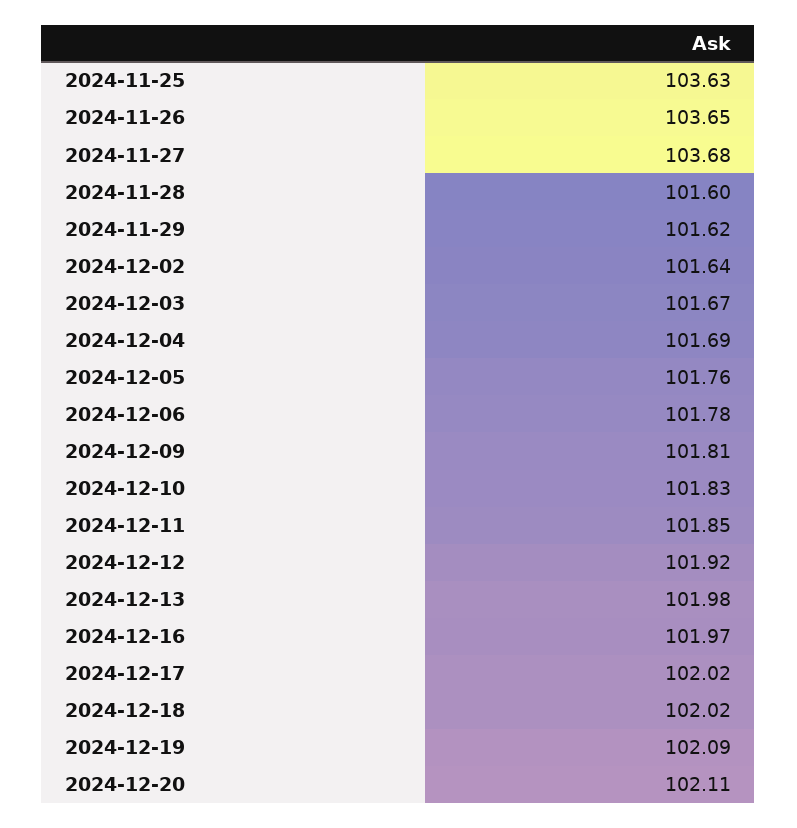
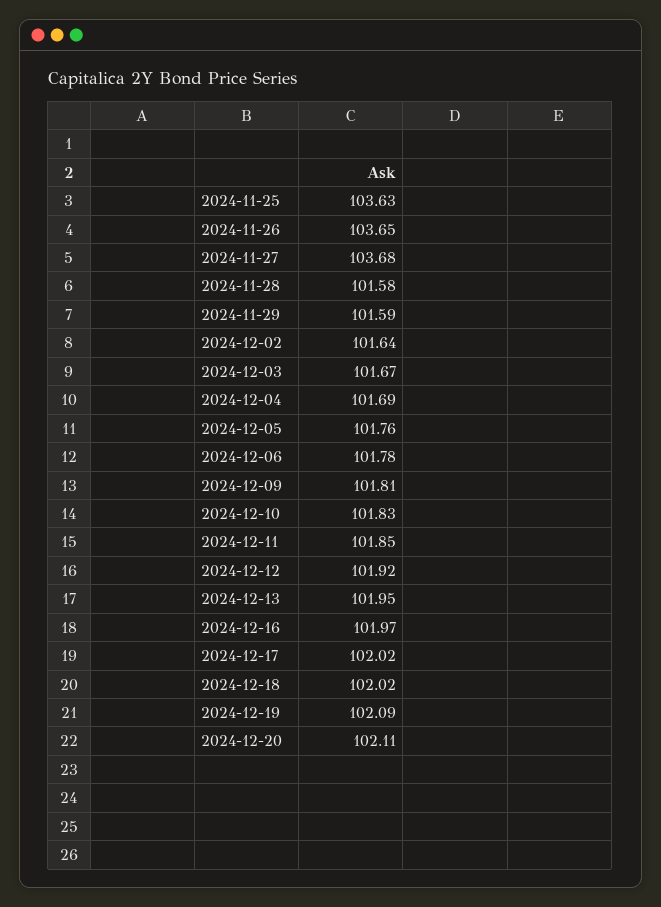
2024-11-28: 101.6 -> 101.58
2024-11-29: 101.62 -> 101.59
2024-12-13: 101.98 -> 101.95

